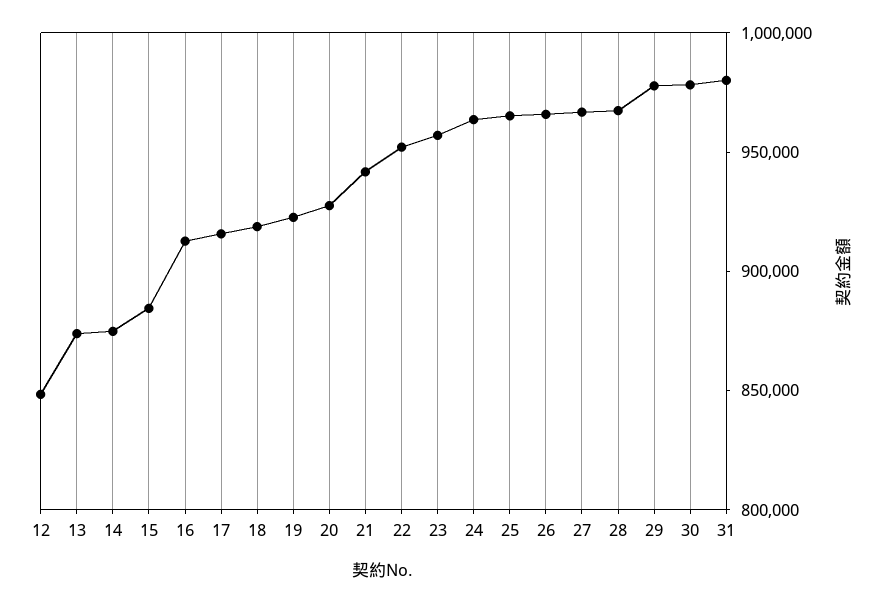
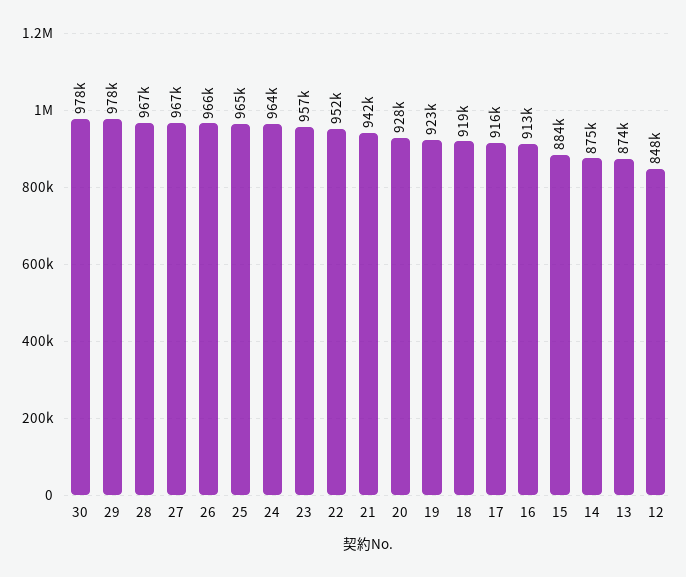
31: 980000 -> none

